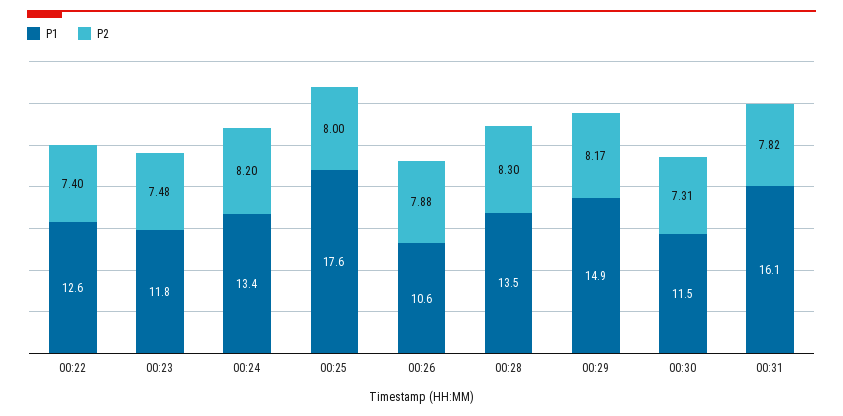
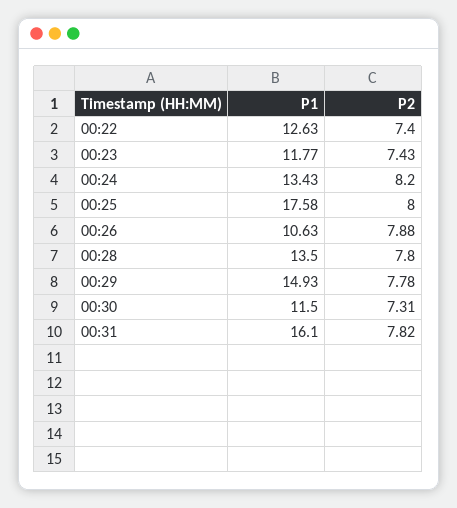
P2, 00:23: 7.48 -> 7.43
P2, 00:28: 8.3 -> 7.8
P2, 00:29: 8.17 -> 7.78

